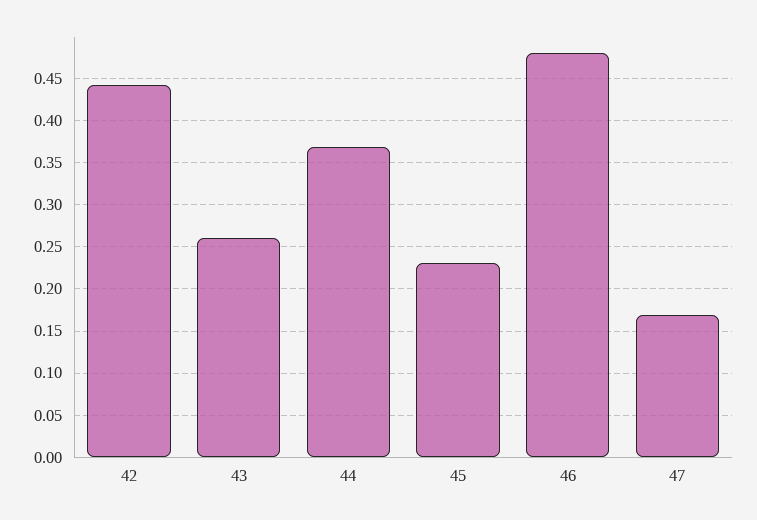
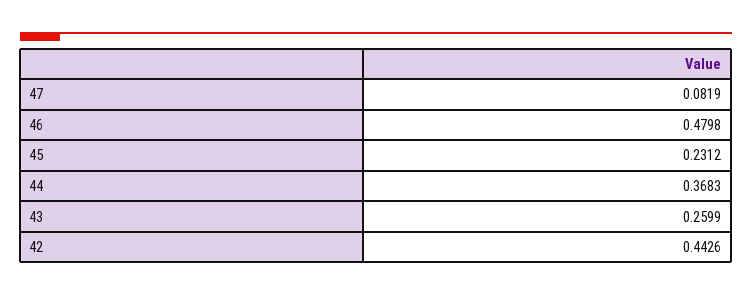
47: 0.17 -> 0.0819

